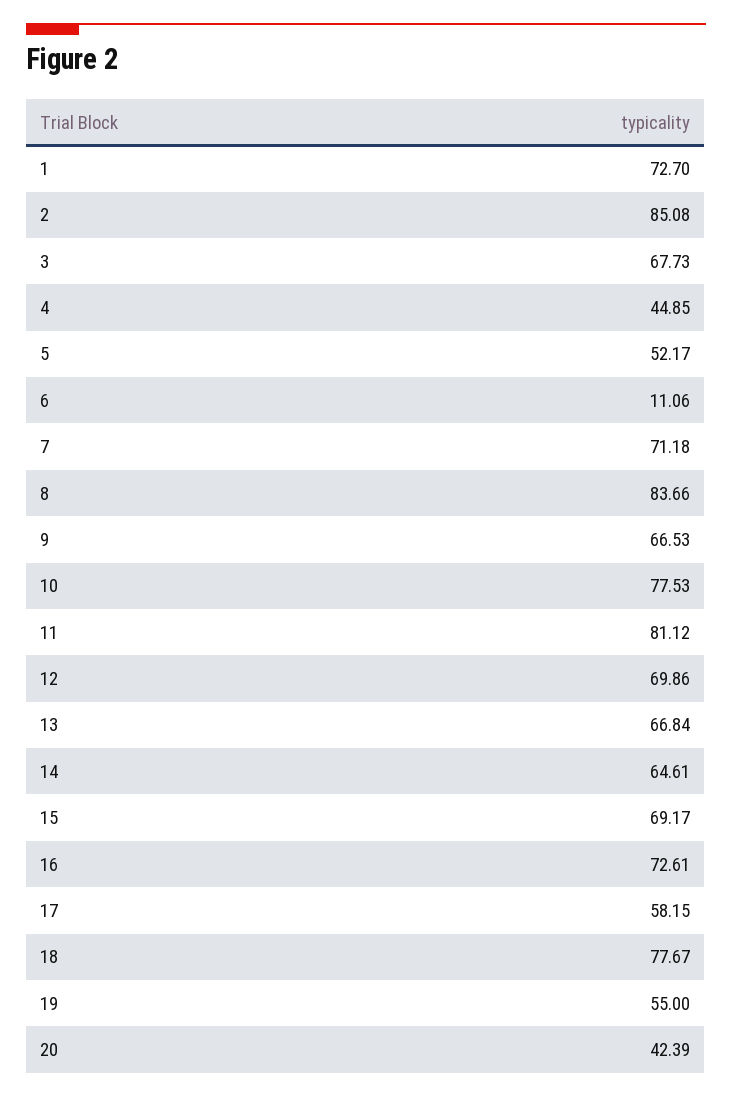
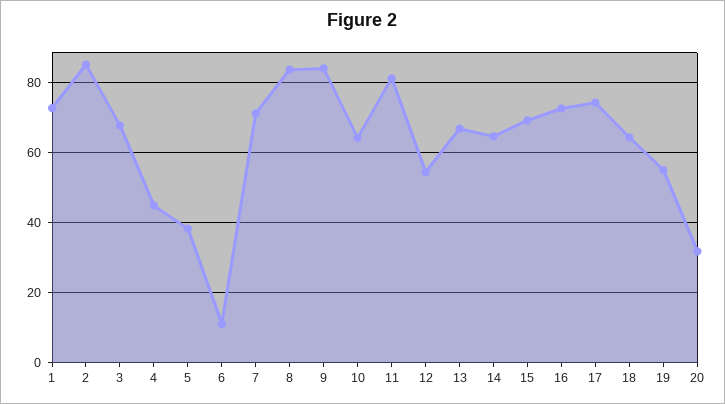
5: 52.17 -> 38
9: 66.53 -> 84
10: 77.53 -> 64
12: 69.86 -> 54
17: 58.15 -> 74
18: 77.67 -> 64
20: 42.39 -> 32

